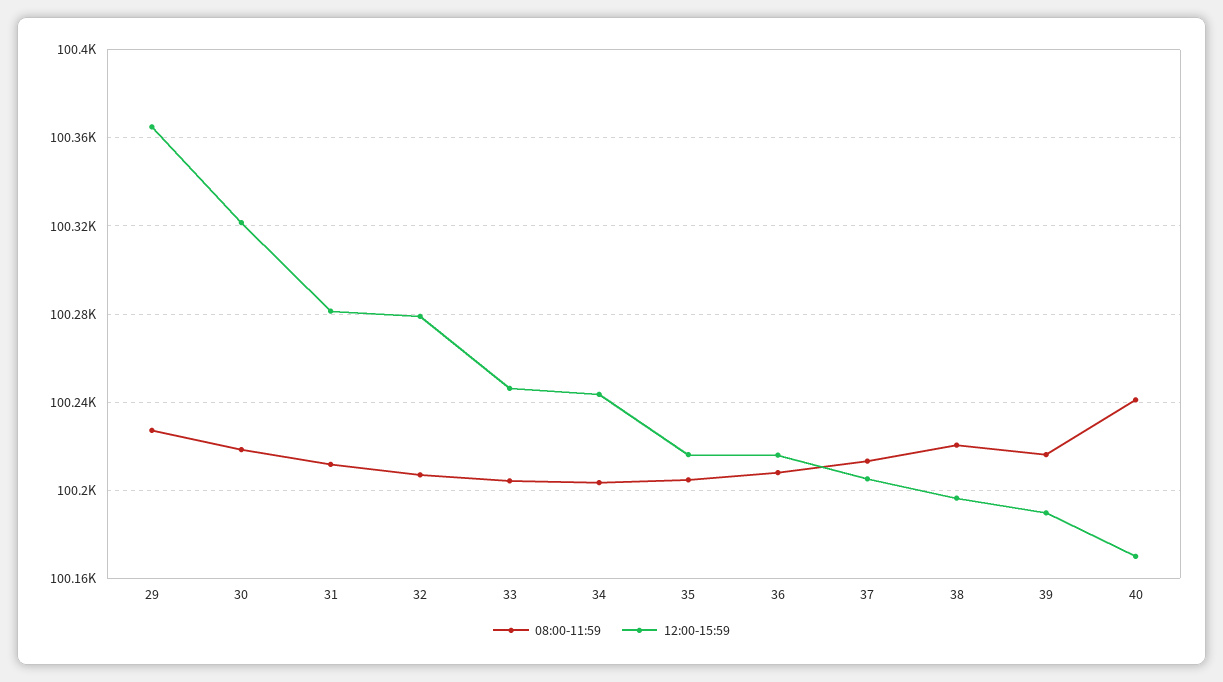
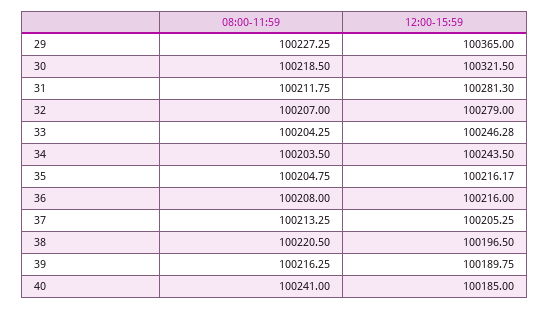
12:00-15:59, 40: 100170 -> 100185

